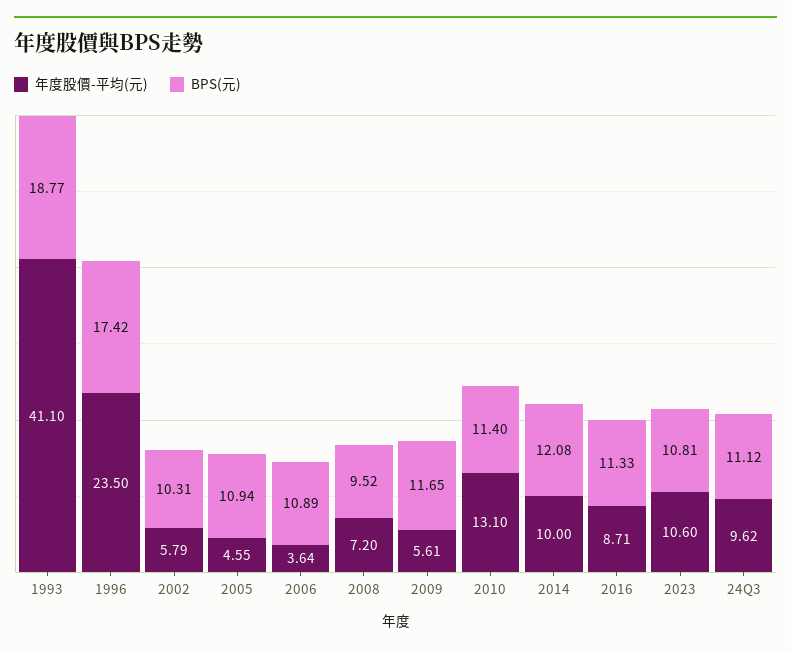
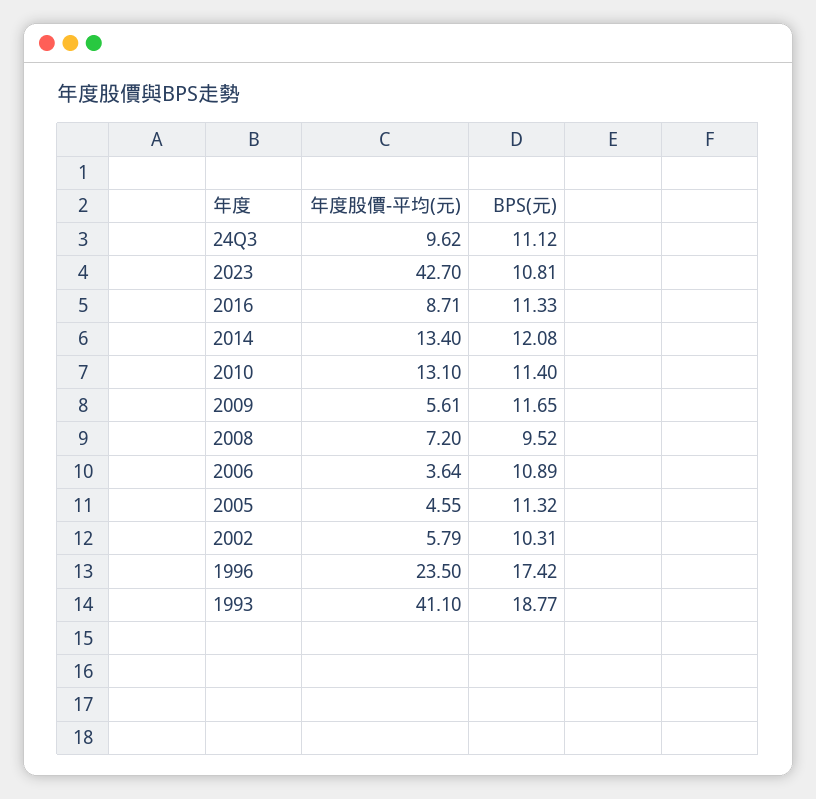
BPS(元), 2005: 10.94 -> 11.32
年度股價-平均(元), 2014: 10 -> 13.4
年度股價-平均(元), 2023: 10.6 -> 42.7

